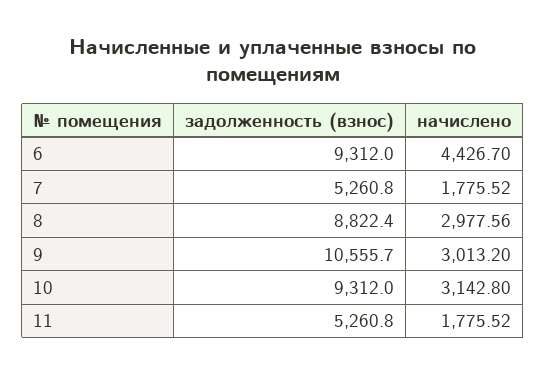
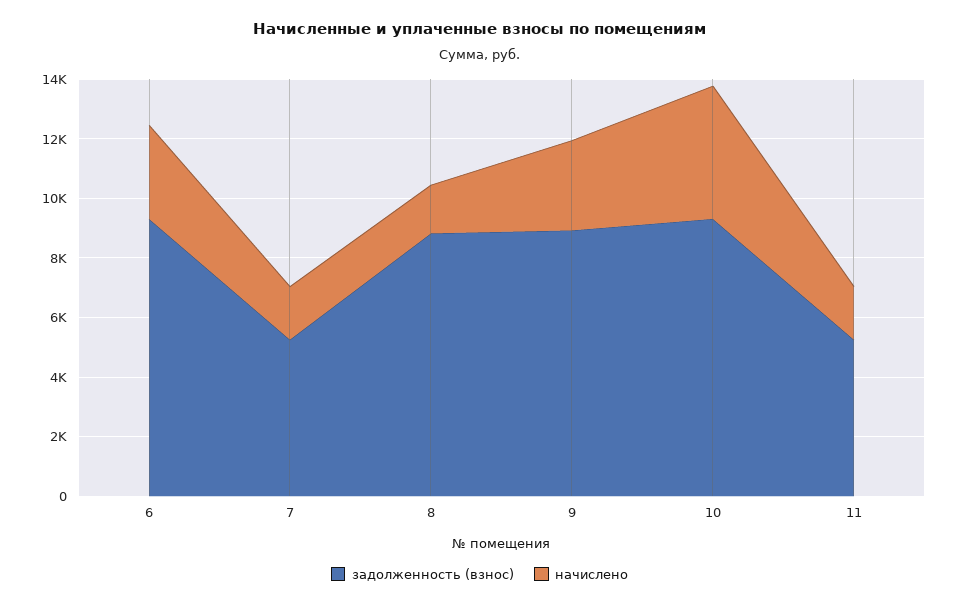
начислено, 6: 4426.7 -> 3000
начислено, 8: 2977.56 -> 1500
задолженность (взнос), 9: 10555.7 -> 9000
начислено, 10: 3142.8 -> 4500

